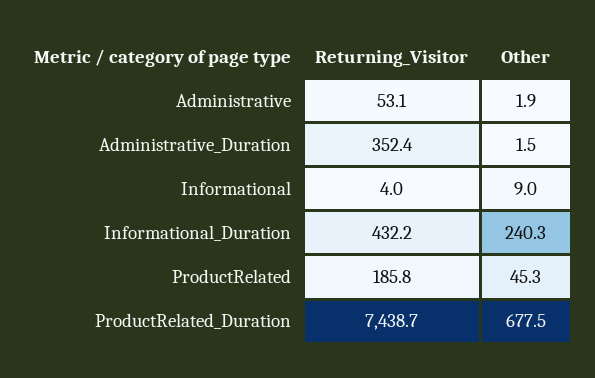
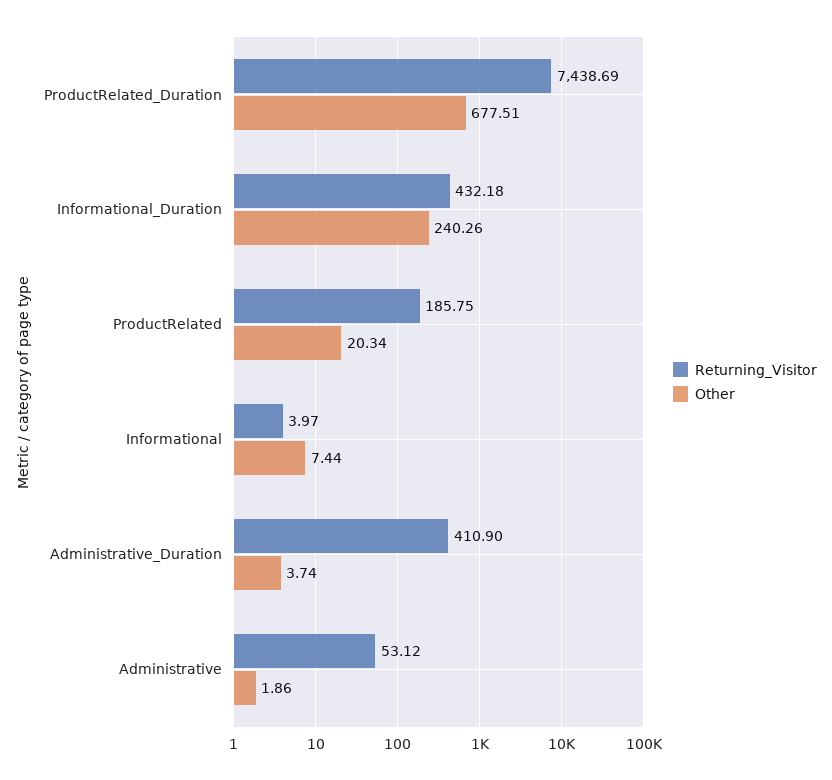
Returning_Visitor, Administrative_Duration: 352.4 -> 410.9
Other, Administrative_Duration: 1.5 -> 3.74
Other, Informational: 9 -> 7.44
Other, ProductRelated: 45.3 -> 20.34

